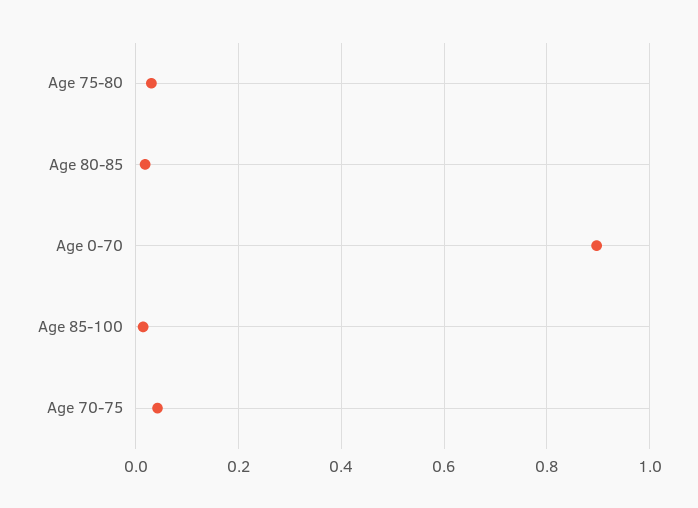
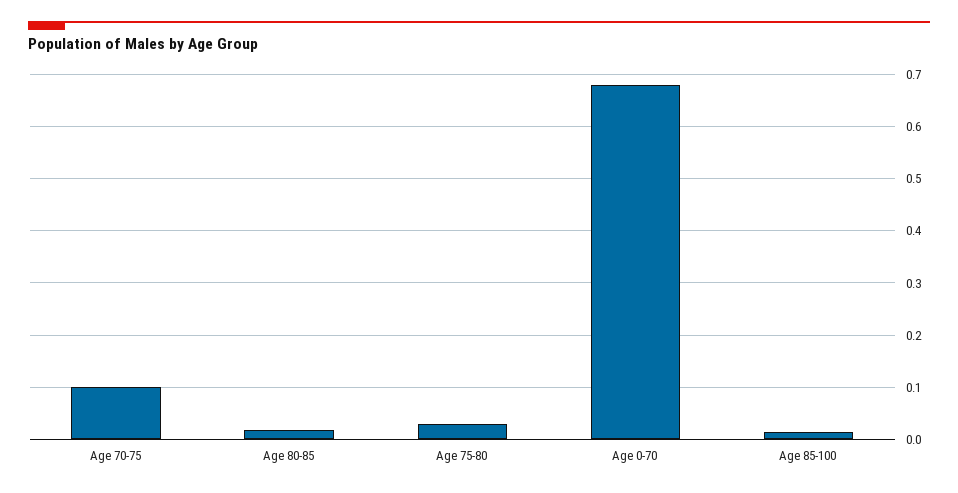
Age 0-70: 0.9 -> 0.68
Age 70-75: 0.04 -> 0.1

